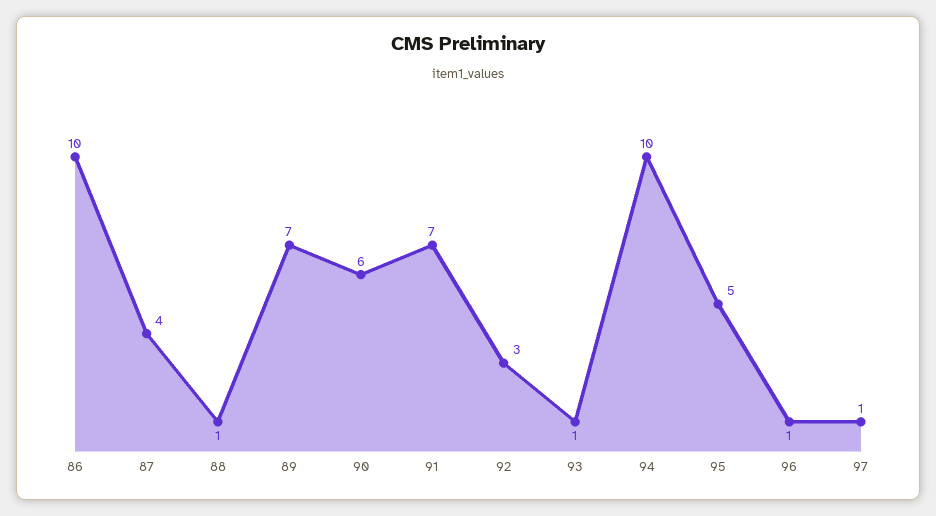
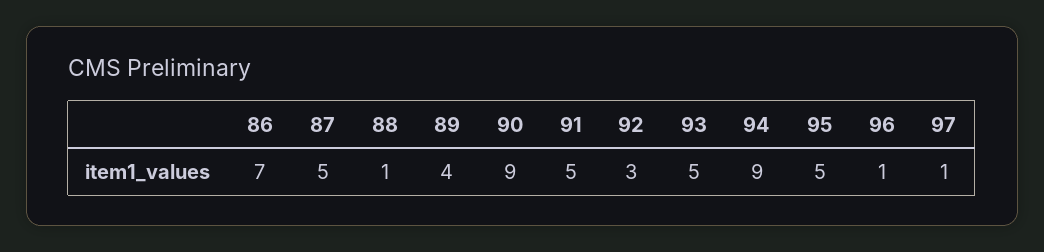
86: 10 -> 7
87: 4 -> 5
89: 7 -> 4
90: 6 -> 9
91: 7 -> 5
93: 1 -> 5
94: 10 -> 9

